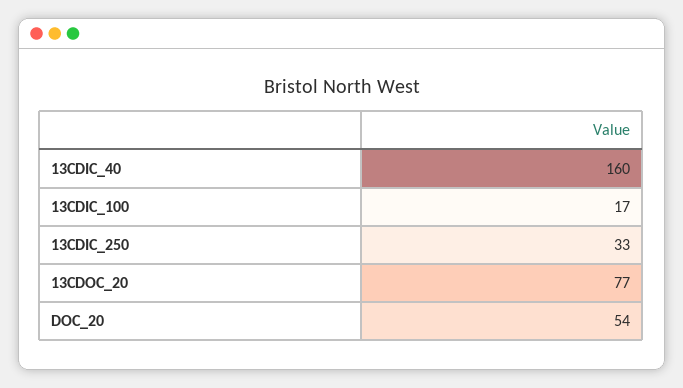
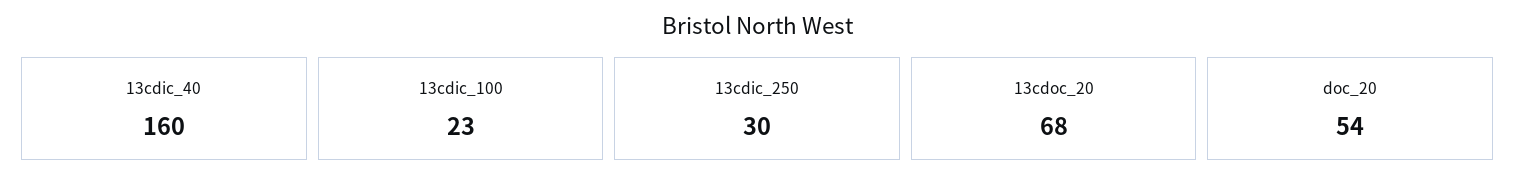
13CDIC_100: 17 -> 23
13CDIC_250: 33 -> 30
13CDOC_20: 77 -> 68

